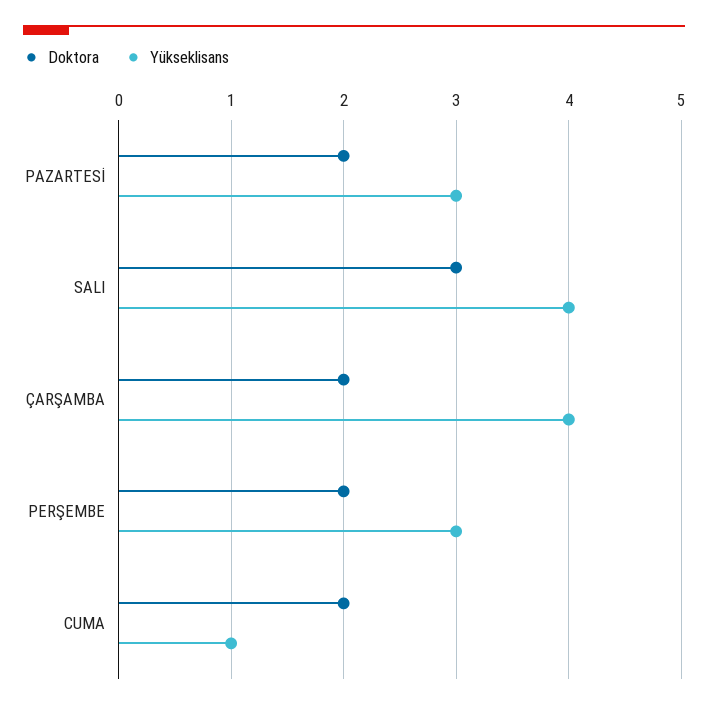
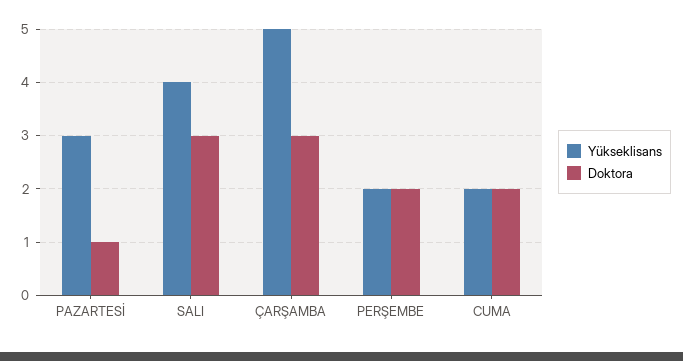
Doktora, PAZARTESİ: 2 -> 1
Doktora, ÇARŞAMBA: 2 -> 3
Yükseklisans, ÇARŞAMBA: 4 -> 5
Yükseklisans, PERŞEMBE: 3 -> 2
Yükseklisans, CUMA: 1 -> 2

